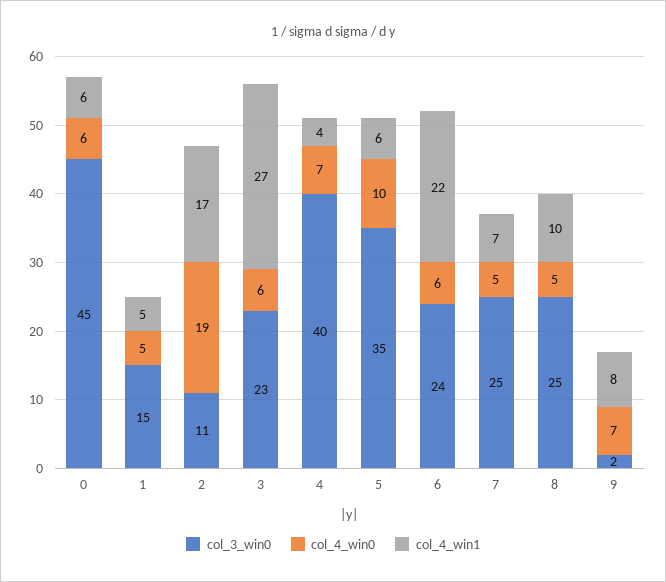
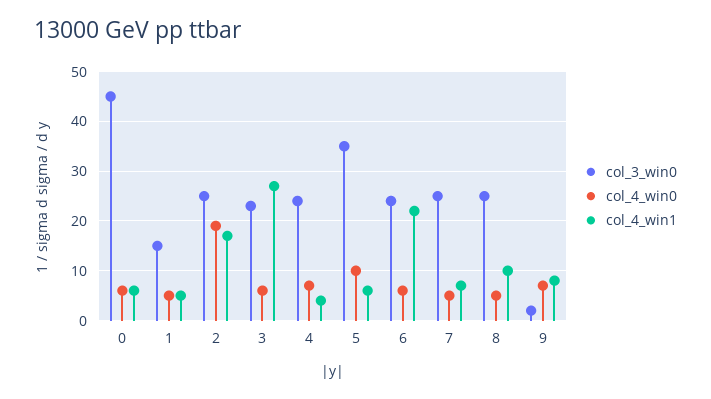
col_3_win0, 2: 11 -> 25
col_3_win0, 4: 40 -> 25

